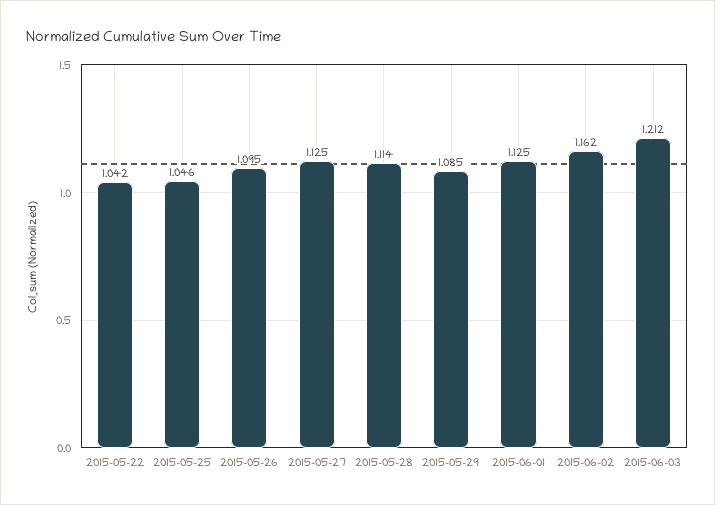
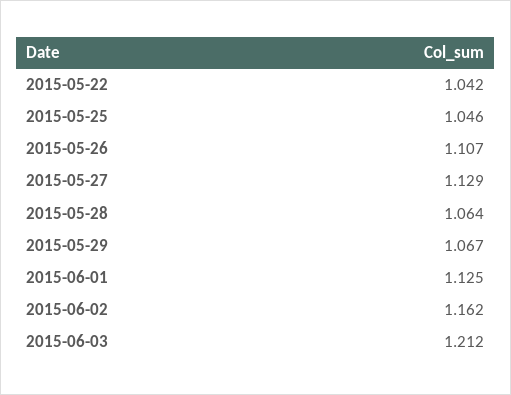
2015-05-26: 1.095 -> 1.107
2015-05-27: 1.125 -> 1.129
2015-05-28: 1.114 -> 1.064
2015-05-29: 1.085 -> 1.067

